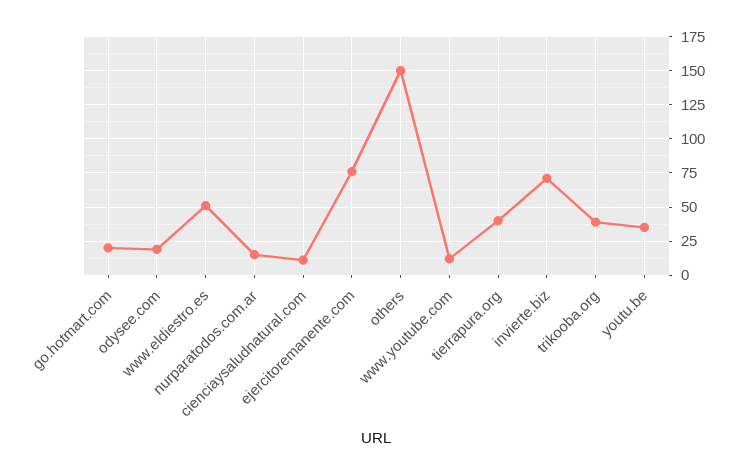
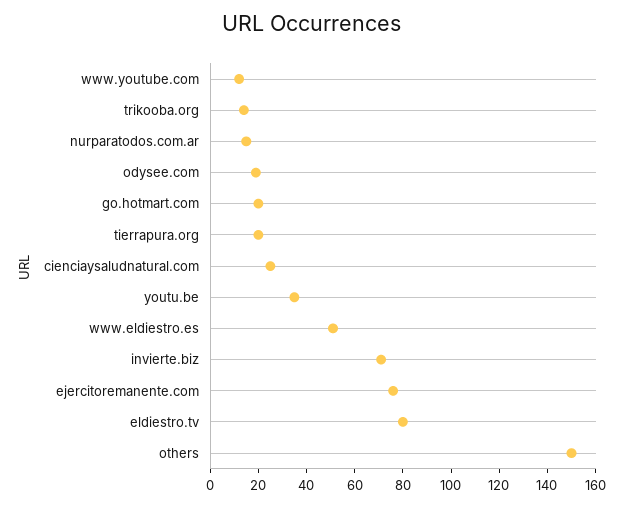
cienciaysaludnatural.com: 10 -> 25
tierrapura.org: 40 -> 20
trikooba.org: 40 -> 15
eldiestro.tv: none -> 80

